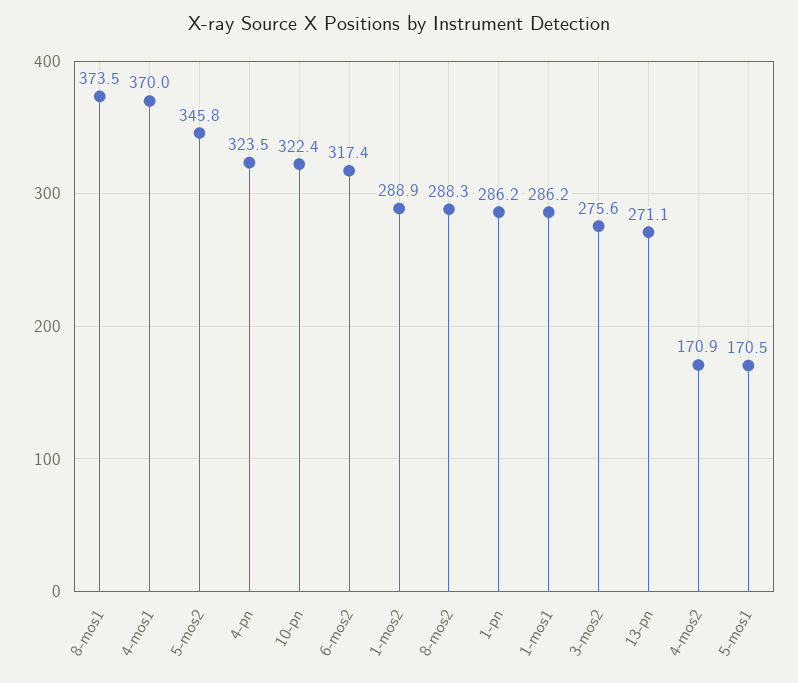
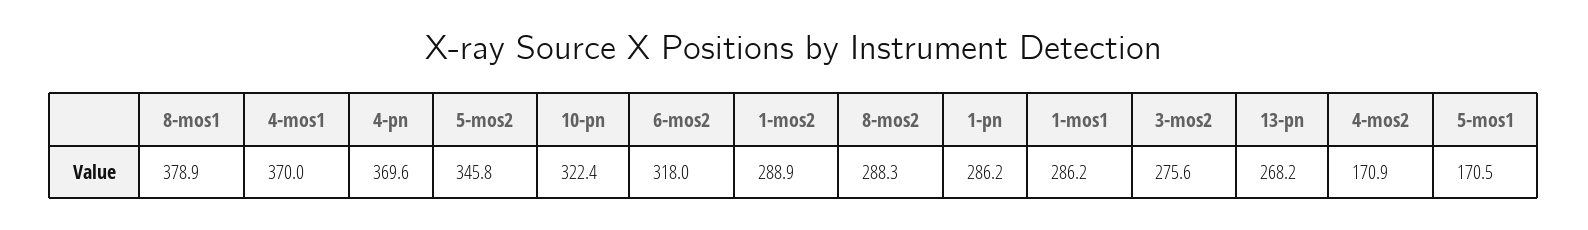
8-mos1: 373.5 -> 378.9
4-pn: 323.5 -> 369.6
6-mos2: 317.4 -> 318
13-pn: 271.1 -> 268.2

